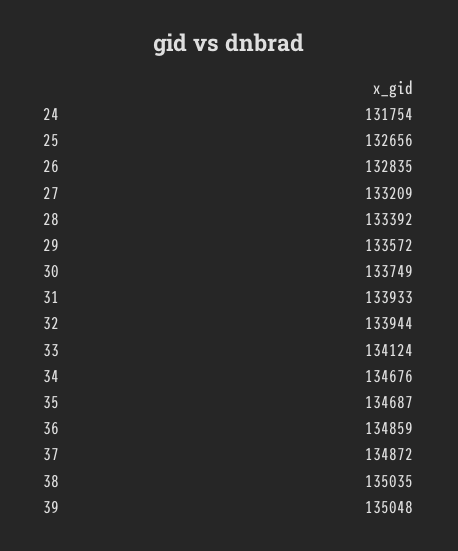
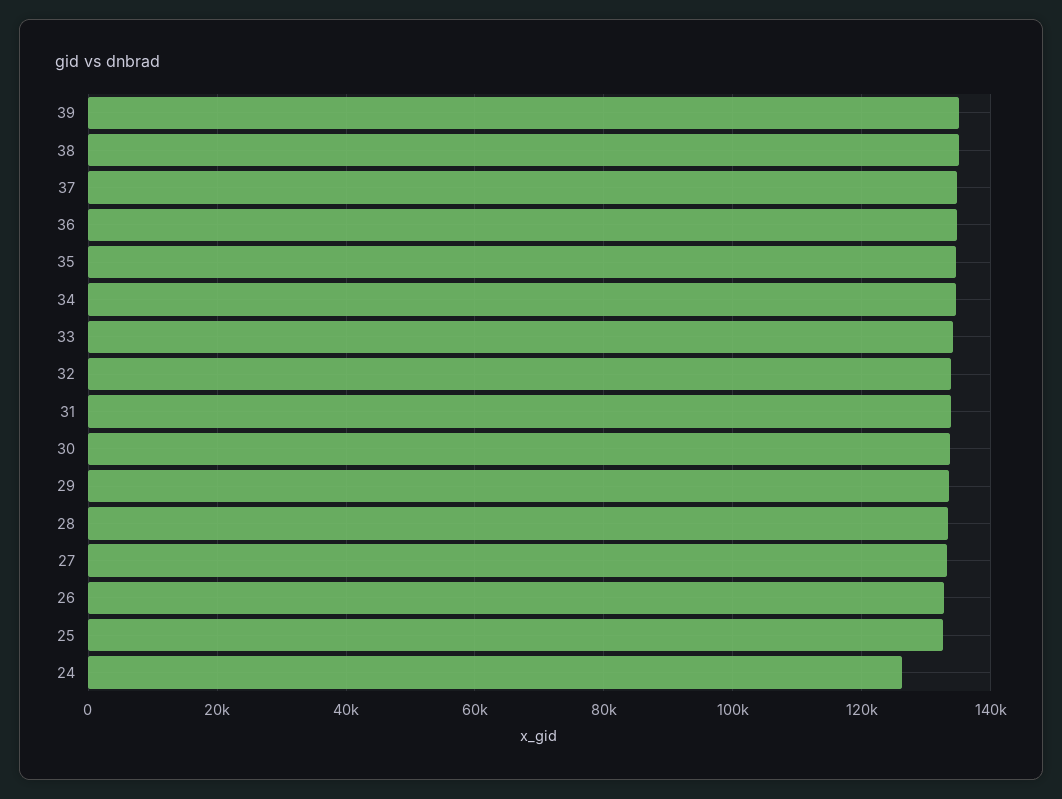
24: 131754 -> 126000

